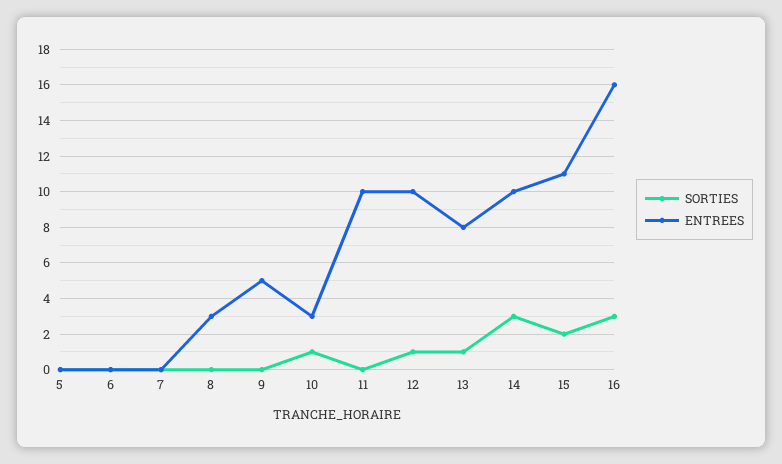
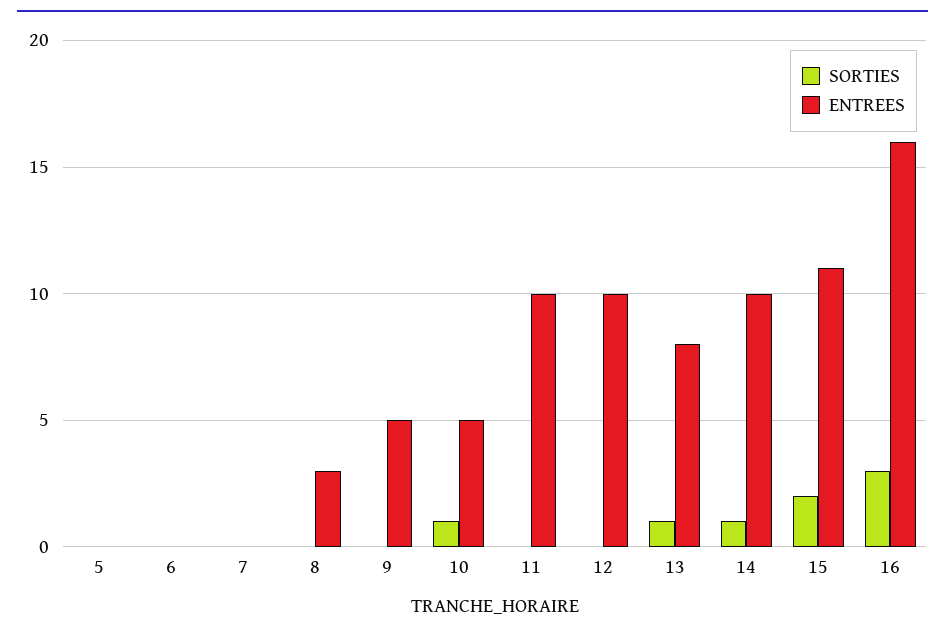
ENTREES, 10: 3 -> 5
SORTIES, 12: 1 -> 0
SORTIES, 14: 3 -> 1

